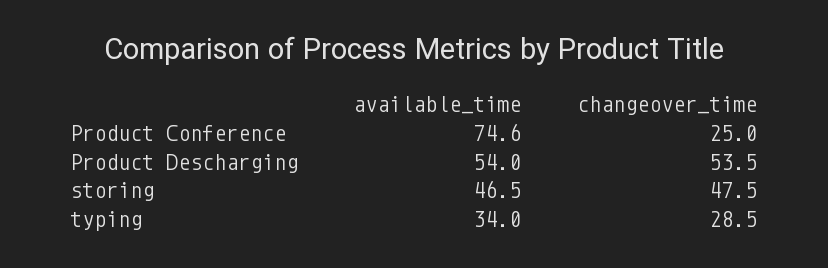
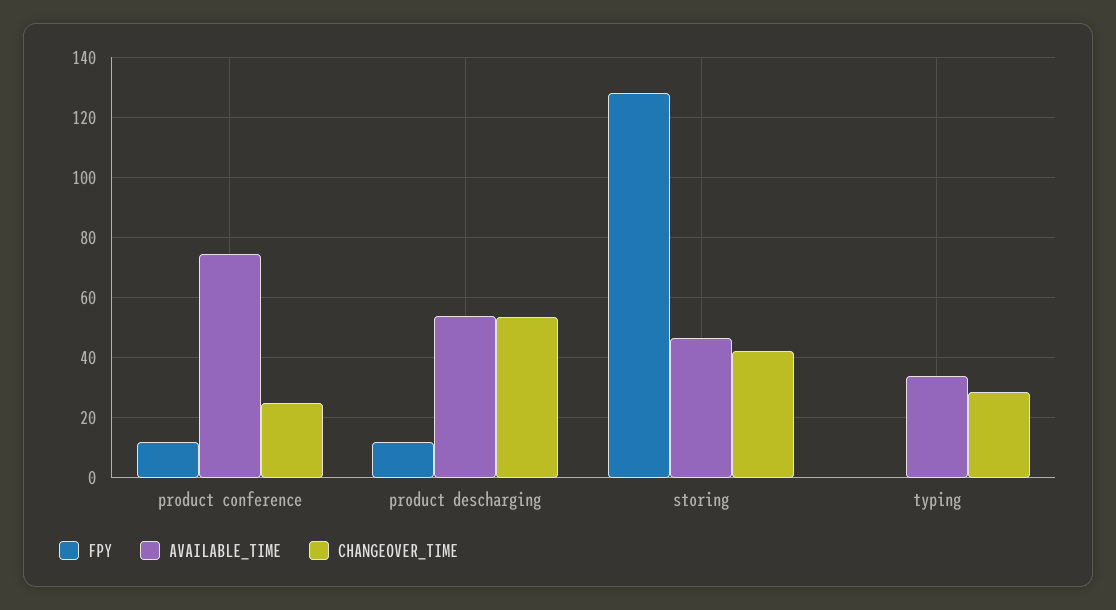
changeover_time, storing: 47.5 -> 42
FPY, Product Conference: none -> 12
FPY, Product Descharging: none -> 12
FPY, storing: none -> 128
FPY, typing: none -> 0

